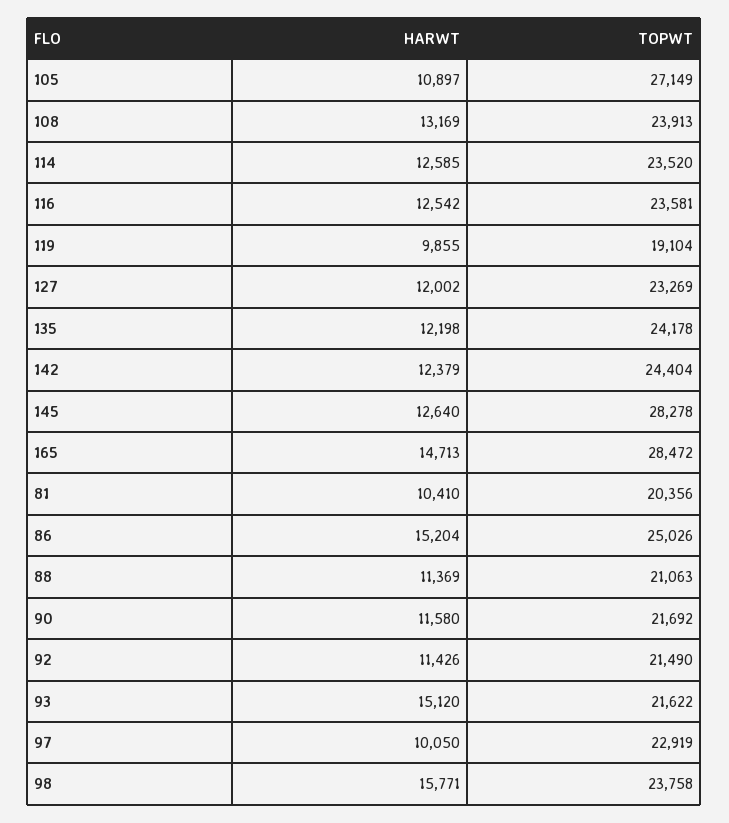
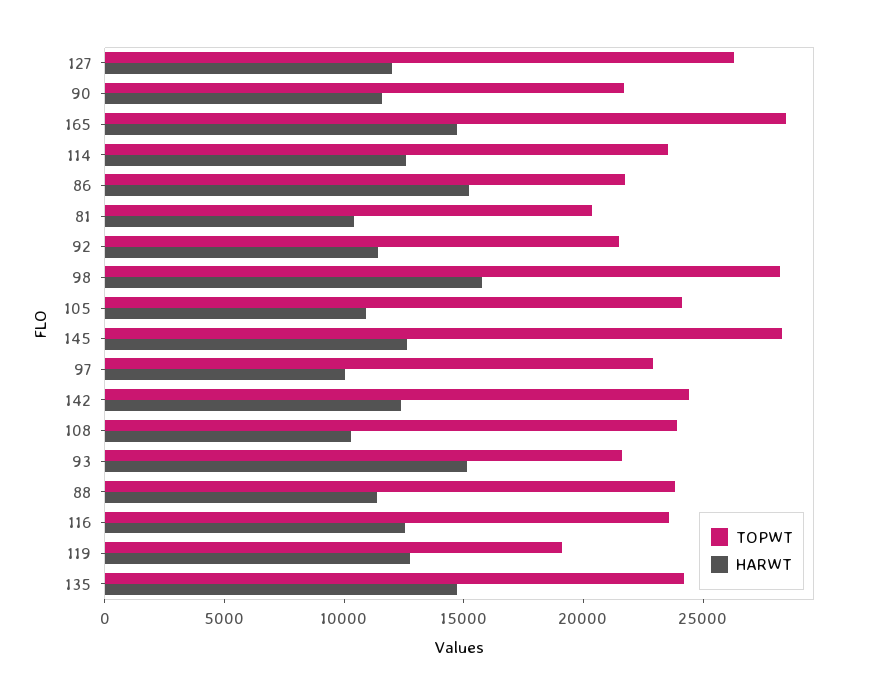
TOPWT, 105: 27149 -> 24000
HARWT, 108: 13169 -> 10000
HARWT, 119: 9855 -> 13000
TOPWT, 127: 23269 -> 26000
HARWT, 135: 12198 -> 15000
TOPWT, 86: 25026 -> 22000
TOPWT, 88: 21063 -> 24000
TOPWT, 98: 23758 -> 28000

